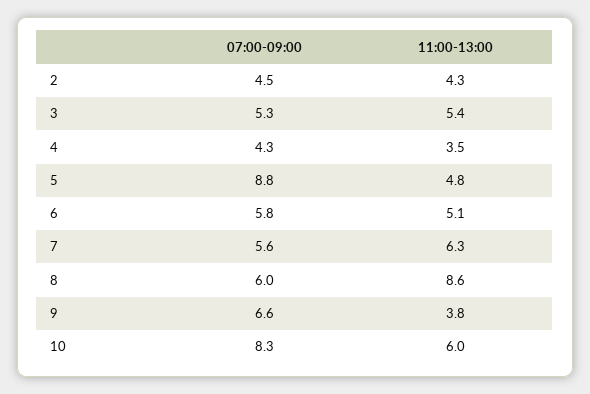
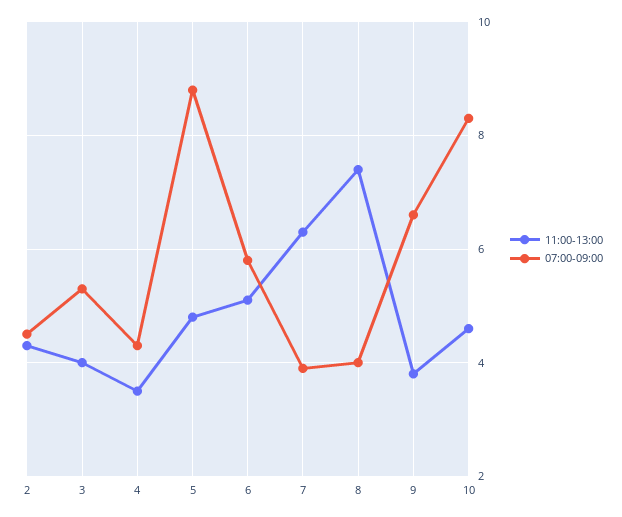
11:00-13:00, 3: 5.4 -> 4
07:00-09:00, 7: 5.6 -> 4
07:00-09:00, 8: 6 -> 4
11:00-13:00, 8: 8.6 -> 7.5
11:00-13:00, 10: 6 -> 4.5

